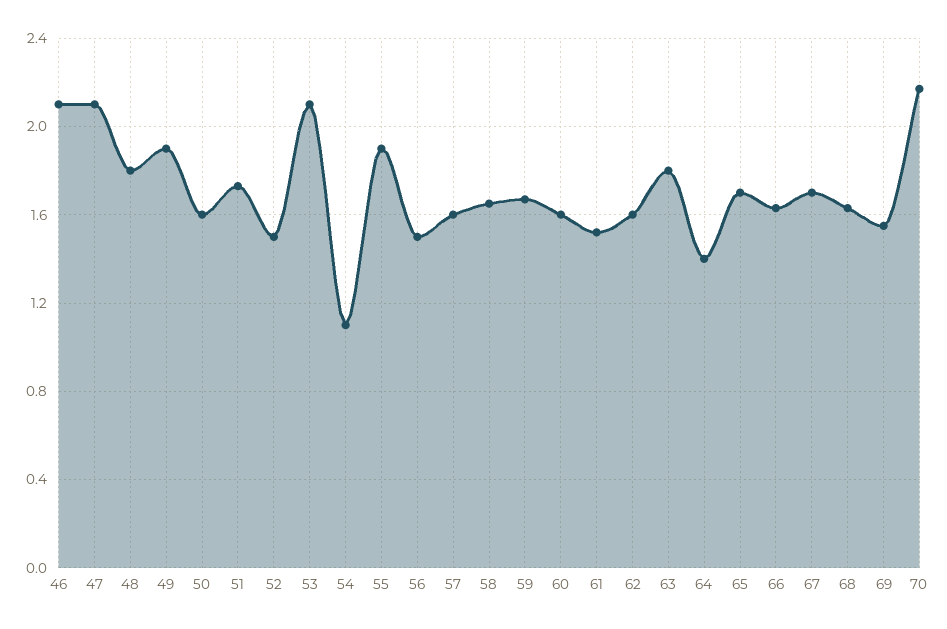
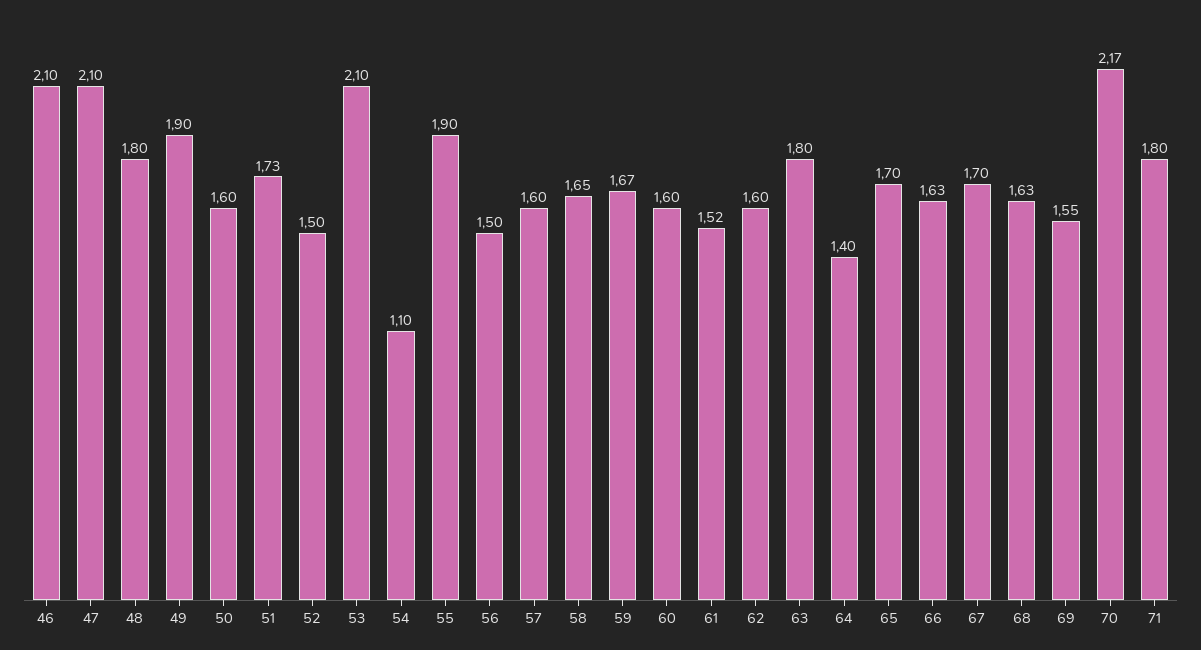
71: none -> 1.8

